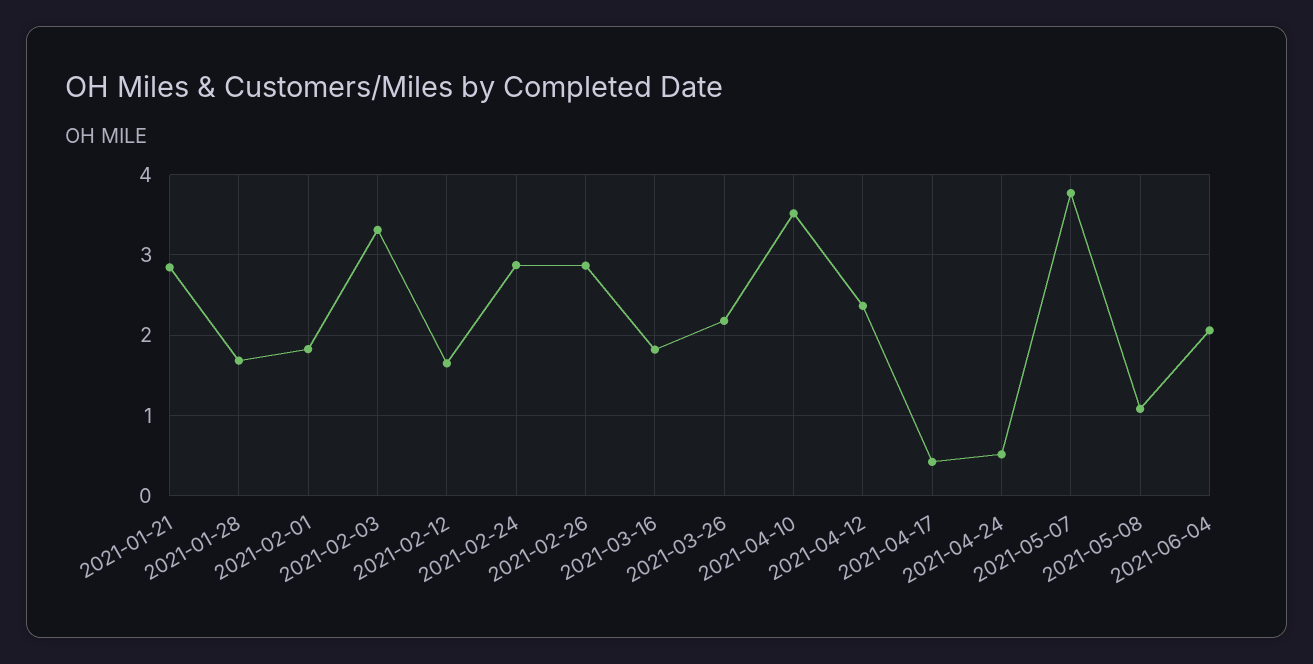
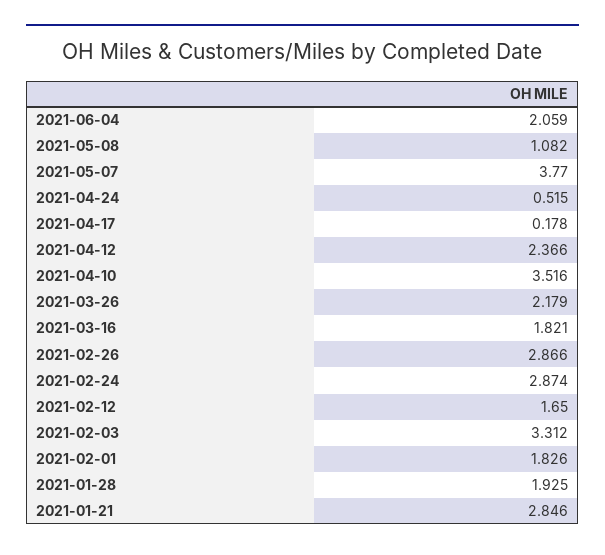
2021-01-28: 1.7 -> 1.925
2021-04-17: 0.4 -> 0.178

